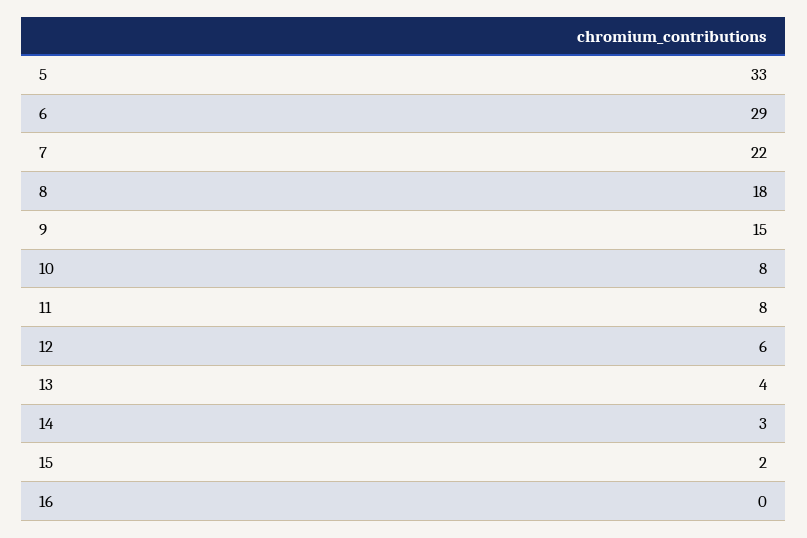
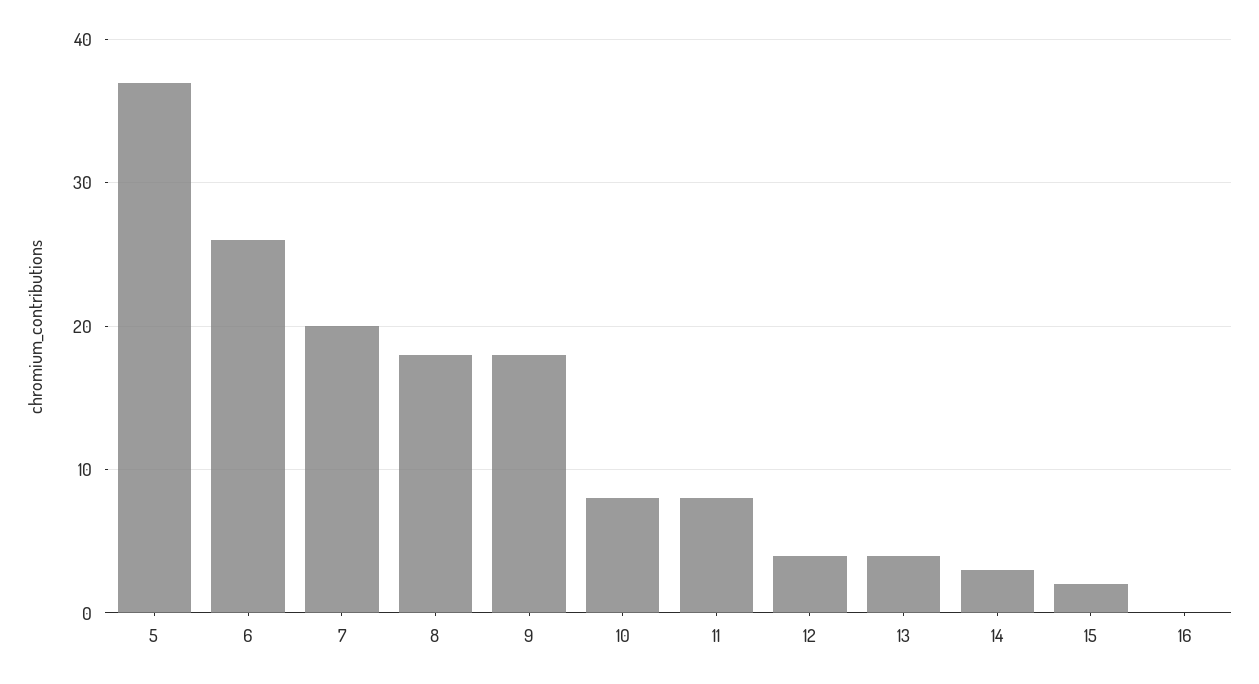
5: 33 -> 37
6: 29 -> 26
7: 22 -> 20
9: 15 -> 18
12: 6 -> 4

